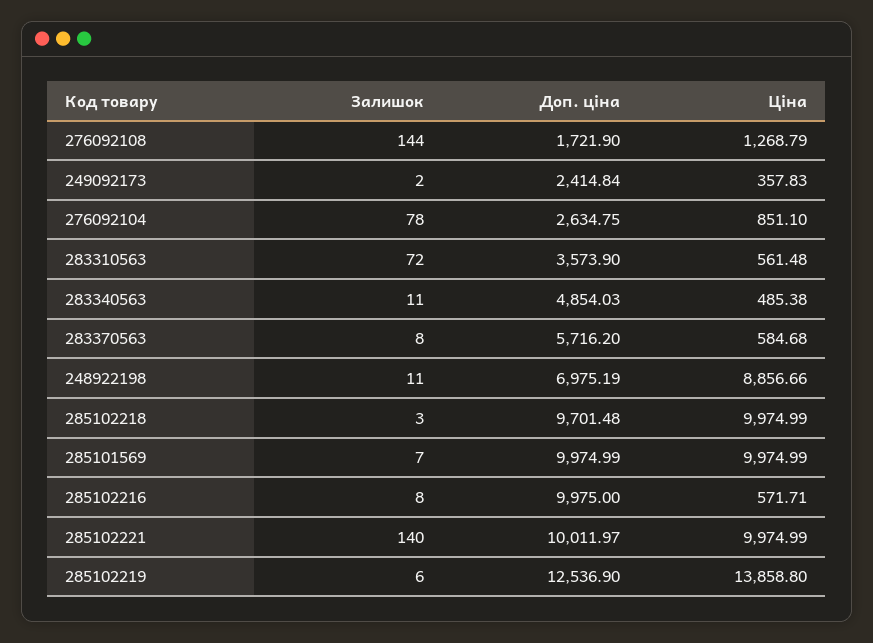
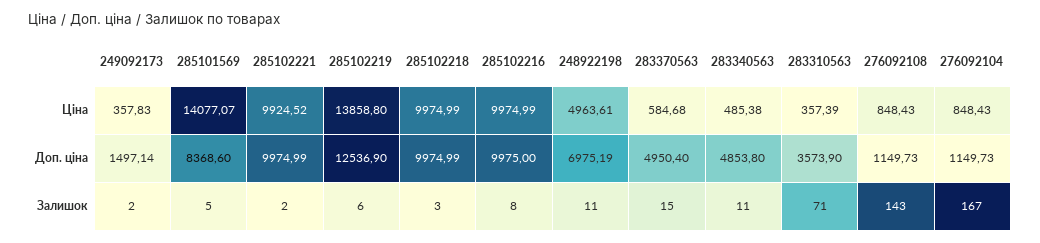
Залишок, 276092108: 144 -> 143
Доп. ціна, 276092108: 1721.9 -> 1149.73
Ціна, 276092108: 1268.79 -> 848.43
Доп. ціна, 249092173: 2414.84 -> 1497.14
Залишок, 276092104: 78 -> 167
Доп. ціна, 276092104: 2634.75 -> 1149.73
Ціна, 276092104: 851.1 -> 848.43
Залишок, 283310563: 72 -> 71
Ціна, 283310563: 561.48 -> 357.39
Доп. ціна, 283340563: 4854.03 -> 4853.8
Залишок, 283370563: 8 -> 15
Доп. ціна, 283370563: 5716.2 -> 4950.4
Ціна, 248922198: 8856.66 -> 4963.61
Доп. ціна, 285102218: 9701.48 -> 9974.99
Залишок, 285101569: 7 -> 5
Доп. ціна, 285101569: 9974.99 -> 8368.6
Ціна, 285101569: 9974.99 -> 14077.07
Ціна, 285102216: 571.71 -> 9974.99
Залишок, 285102221: 140 -> 2
Доп. ціна, 285102221: 10011.97 -> 9974.99
Ціна, 285102221: 9974.99 -> 9924.52

